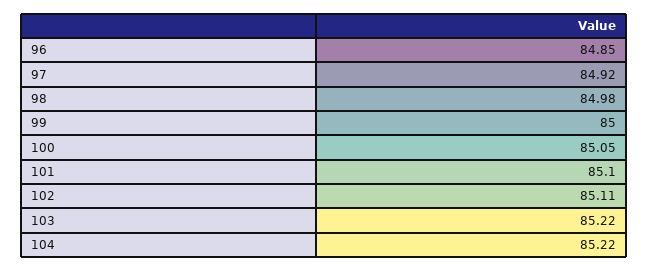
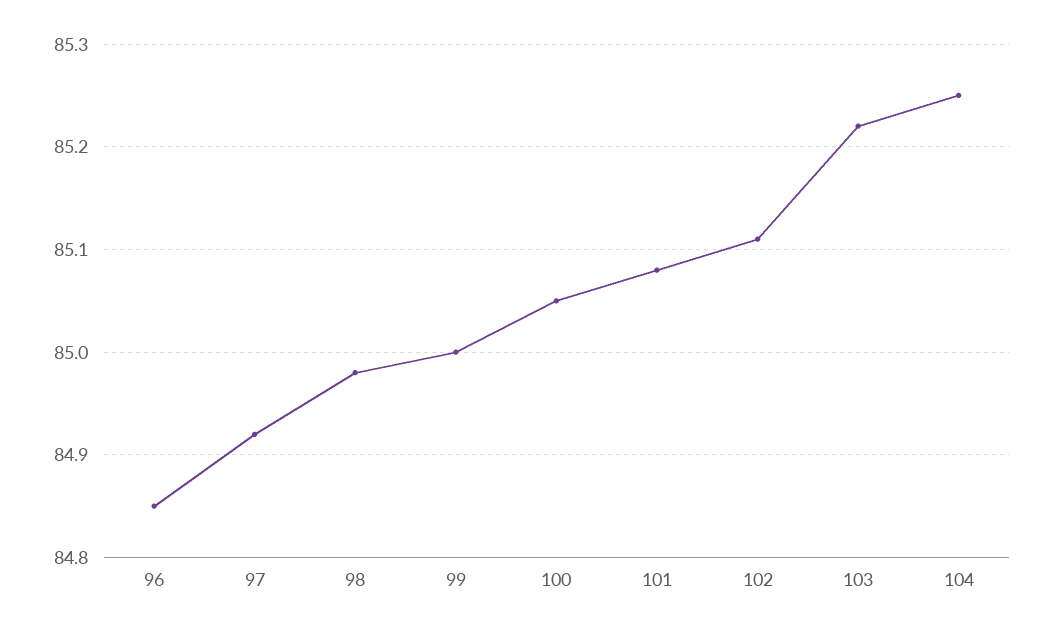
101: 85.1 -> 85.08
104: 85.22 -> 85.25

